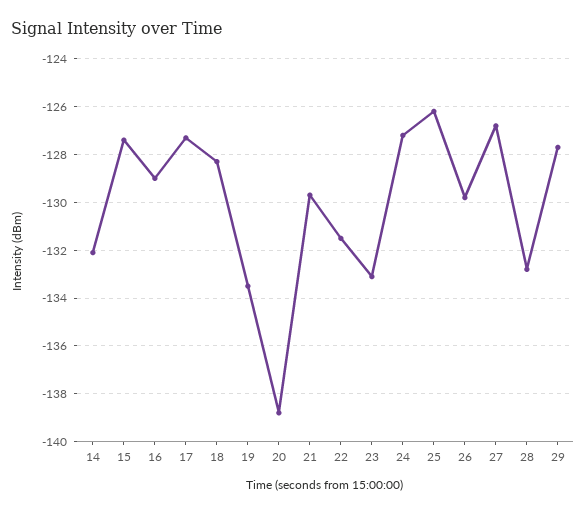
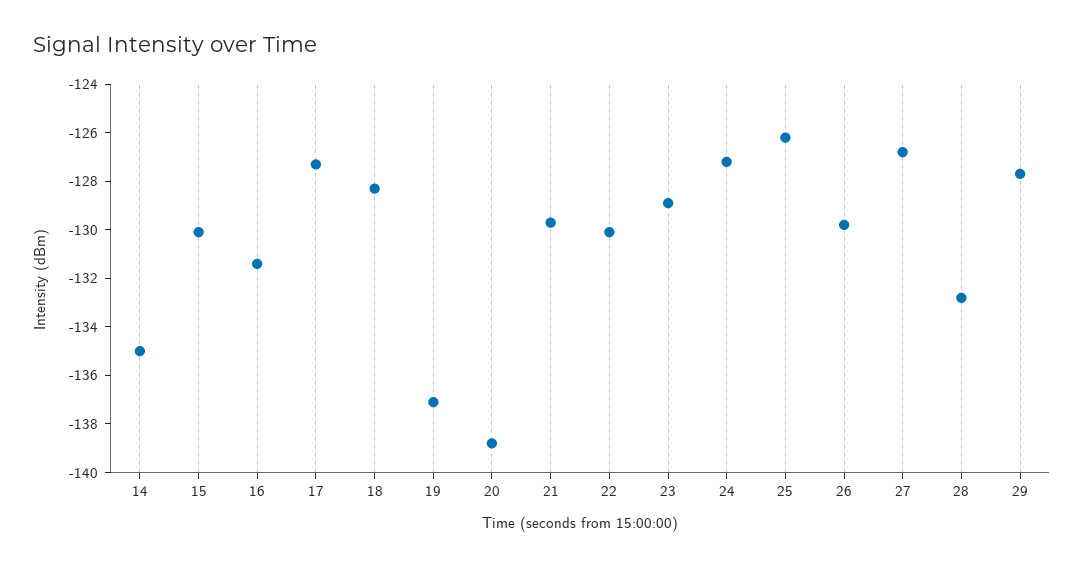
14: -132 -> -135
15: -127.5 -> -130
16: -129 -> -131.5
19: -133.5 -> -137
22: -131.5 -> -130
23: -133 -> -129

